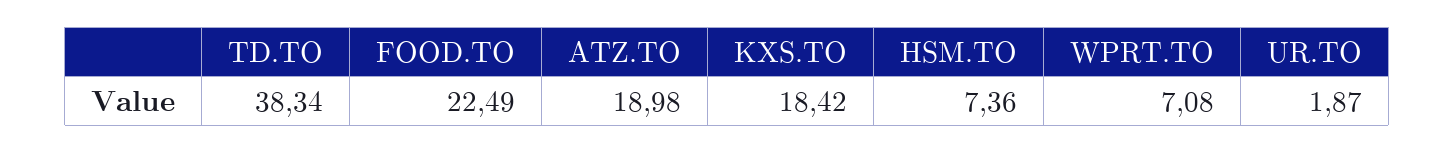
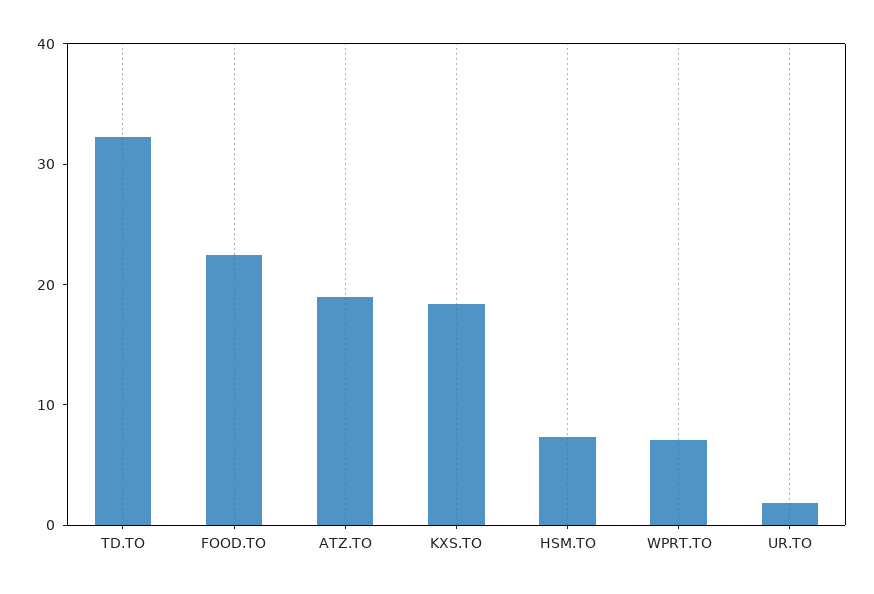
TD.TO: 38.34 -> 32

